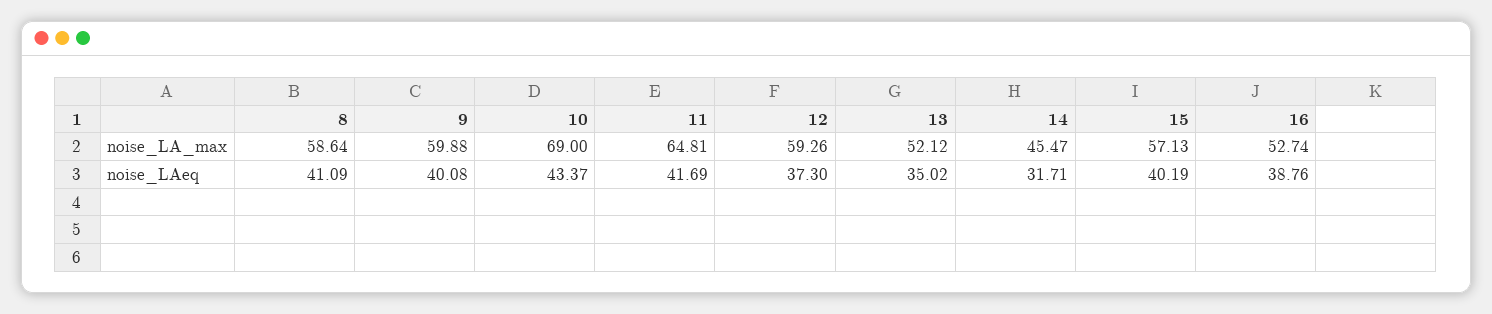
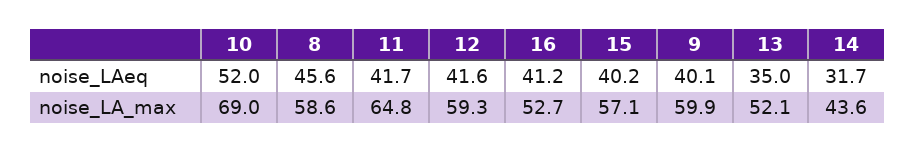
14, noise_LA_max: 45.47 -> 43.6
8, noise_LAeq: 41.09 -> 45.6
10, noise_LAeq: 43.37 -> 52
12, noise_LAeq: 37.3 -> 41.6
16, noise_LAeq: 38.76 -> 41.2

